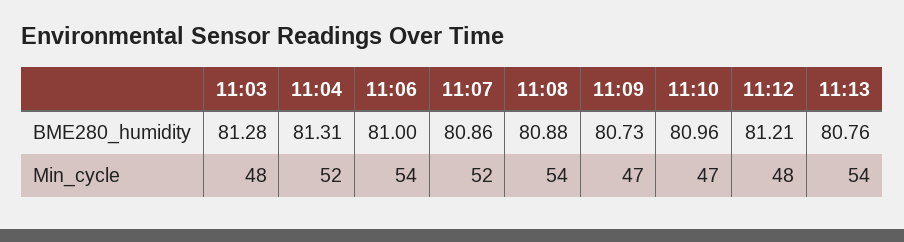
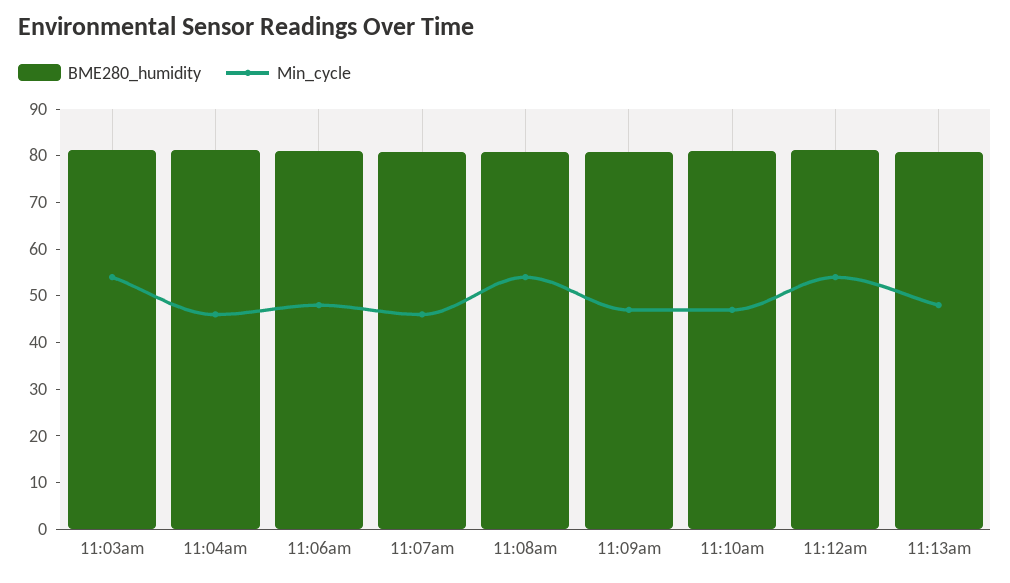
Min_cycle, 11:03: 48 -> 54
Min_cycle, 11:04: 52 -> 46
Min_cycle, 11:06: 54 -> 48
Min_cycle, 11:07: 52 -> 46
Min_cycle, 11:12: 48 -> 54
Min_cycle, 11:13: 54 -> 48

